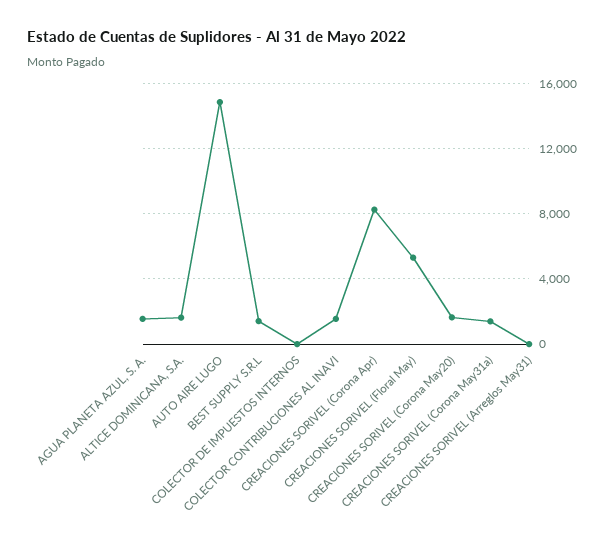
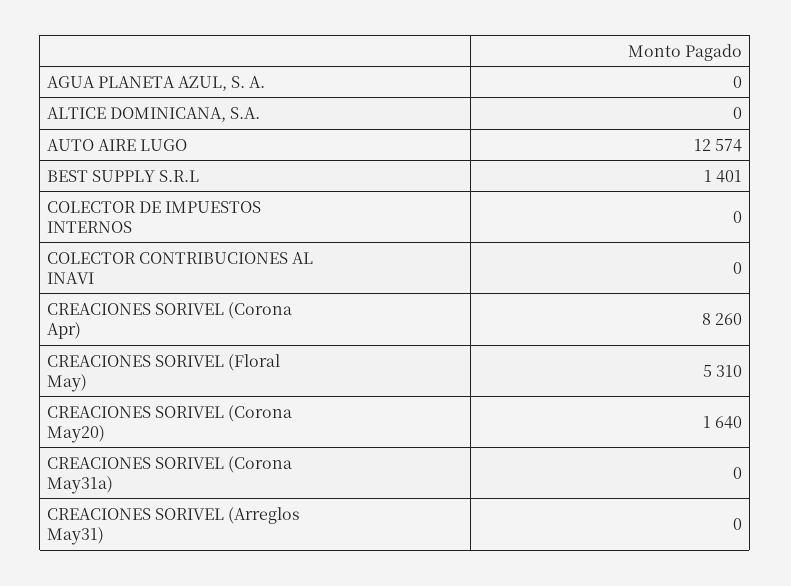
AGUA PLANETA AZUL, S. A.: 1500 -> 0
ALTICE DOMINICANA, S.A.: 1500 -> 0
AUTO AIRE LUGO: 15000 -> 12574
COLECTOR CONTRIBUCIONES AL INAVI: 1500 -> 0
CREACIONES SORIVEL (Corona May31a): 1500 -> 0

